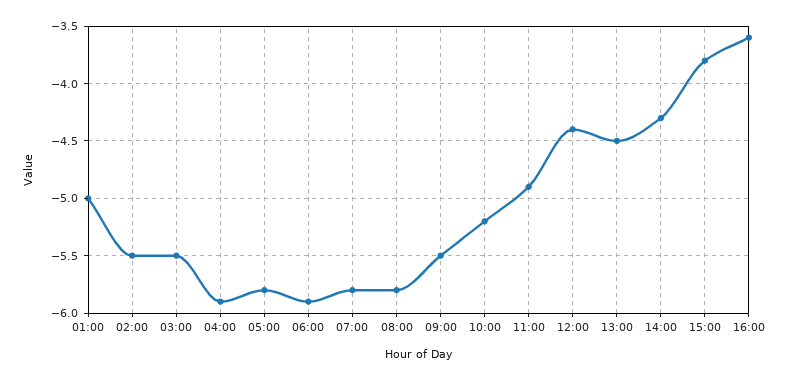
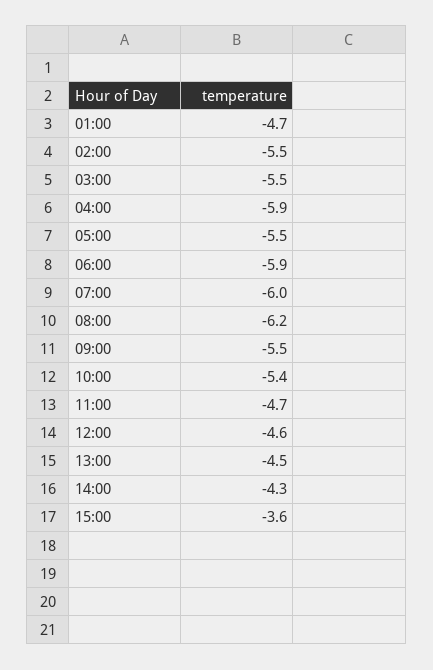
01:00: -5 -> -4.7
05:00: -5.8 -> -5.5
07:00: -5.8 -> -6
08:00: -5.8 -> -6.2
10:00: -5.2 -> -5.4
11:00: -4.9 -> -4.7
12:00: -4.4 -> -4.6
15:00: -3.8 -> -3.6
16:00: -3.6 -> none

